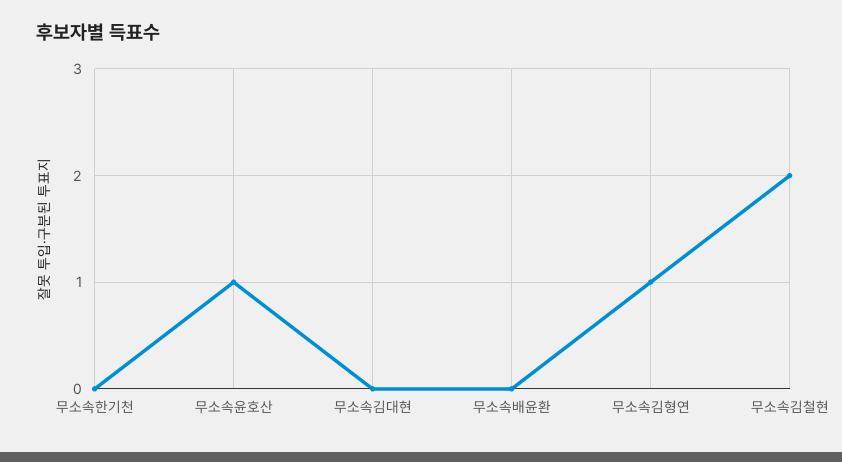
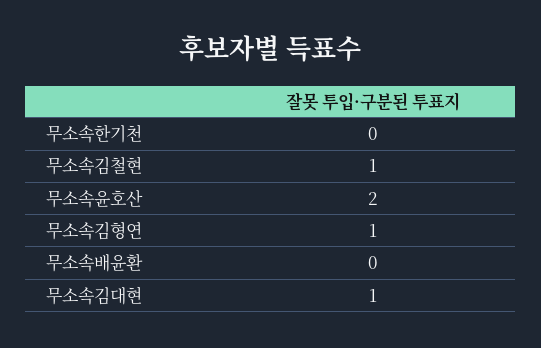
무소속윤호산: 1 -> 2
무소속김대현: 0 -> 1
무소속김철현: 2 -> 1

